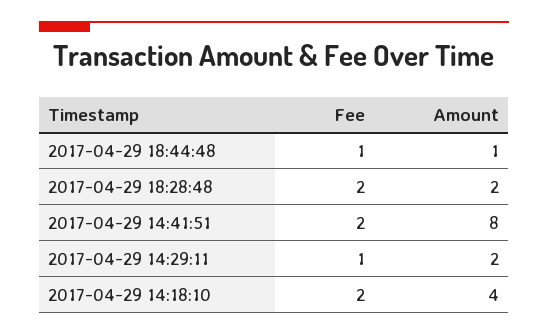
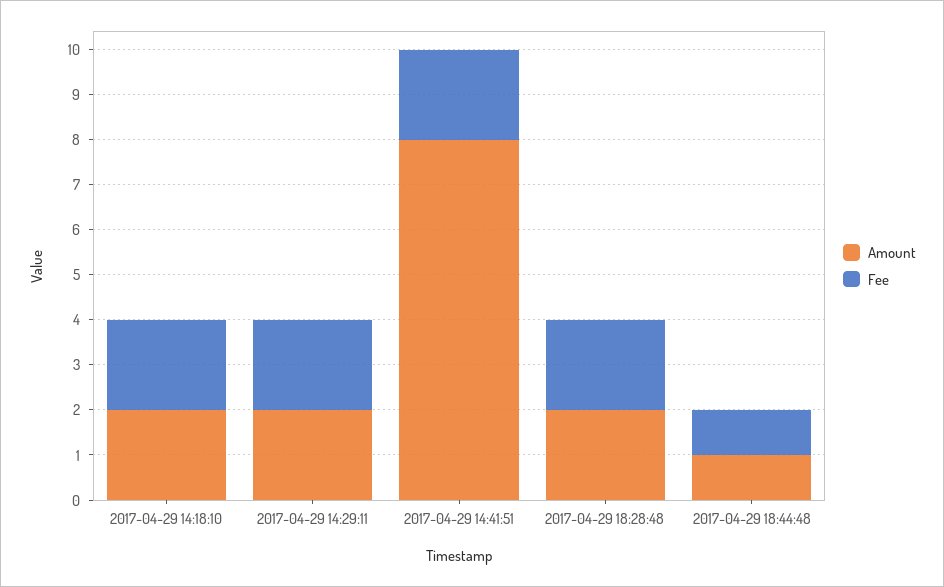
Fee, 2017-04-29 14:29:11: 1 -> 2
Amount, 2017-04-29 14:18:10: 4 -> 2

